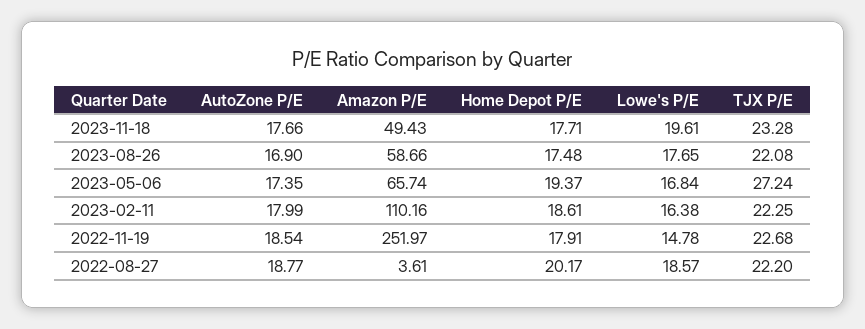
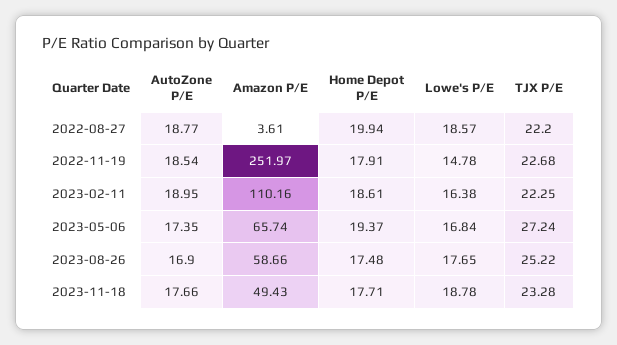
Lowe's P/E, 2023-11-18: 19.61 -> 18.78
TJX P/E, 2023-08-26: 22.08 -> 25.22
AutoZone P/E, 2023-02-11: 17.99 -> 18.95
Home Depot P/E, 2022-08-27: 20.17 -> 19.94

